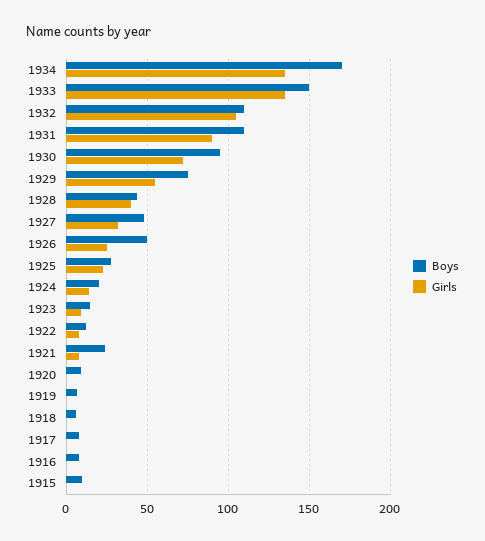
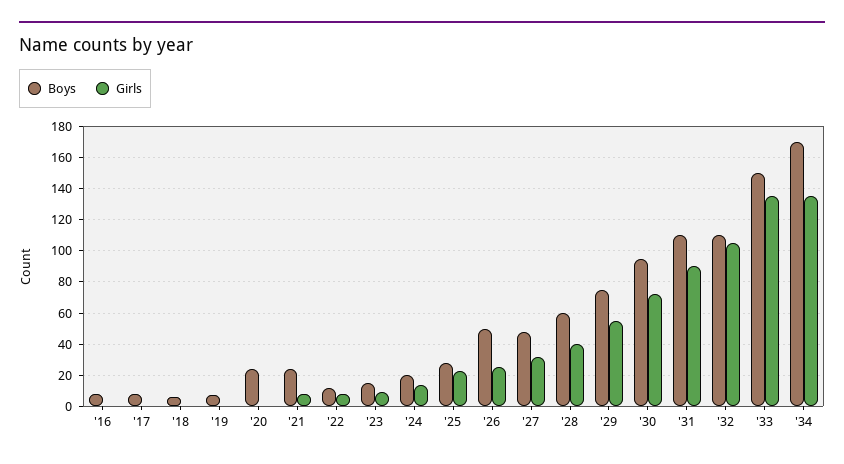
Boys, 1928: 45 -> 60
Boys, 1920: 10 -> 25
Boys, 1915: 10 -> none
Girls, 1915: 0 -> none

